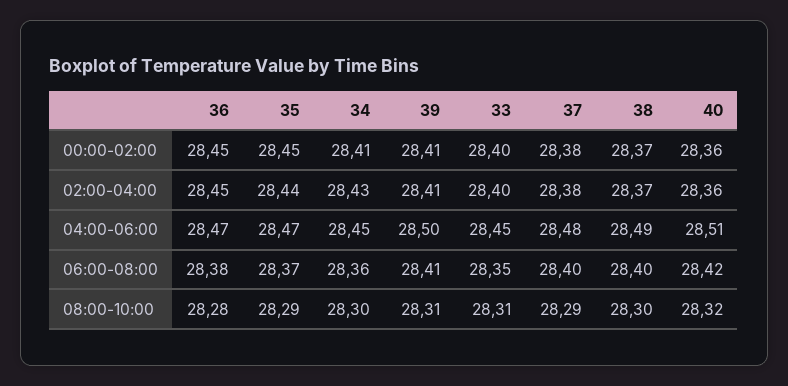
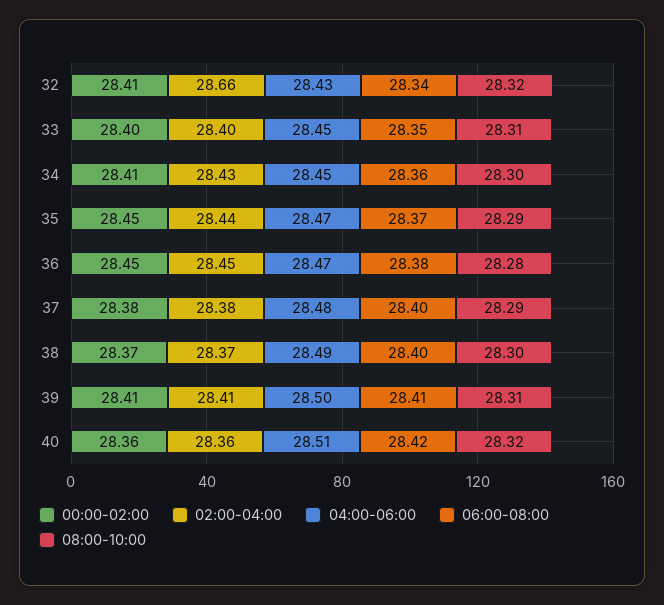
00:00-02:00, 32: none -> 28.41
02:00-04:00, 32: none -> 28.66
04:00-06:00, 32: none -> 28.43
06:00-08:00, 32: none -> 28.34
08:00-10:00, 32: none -> 28.32

